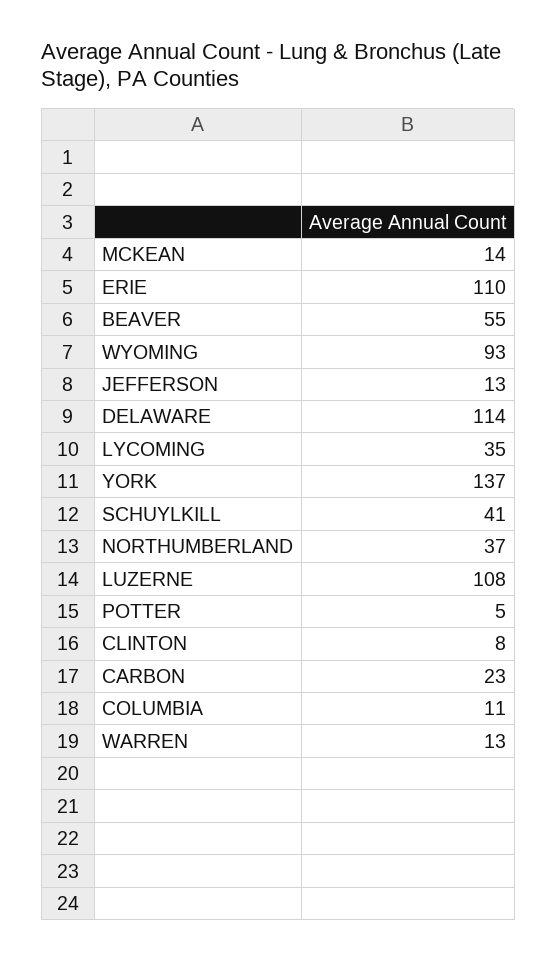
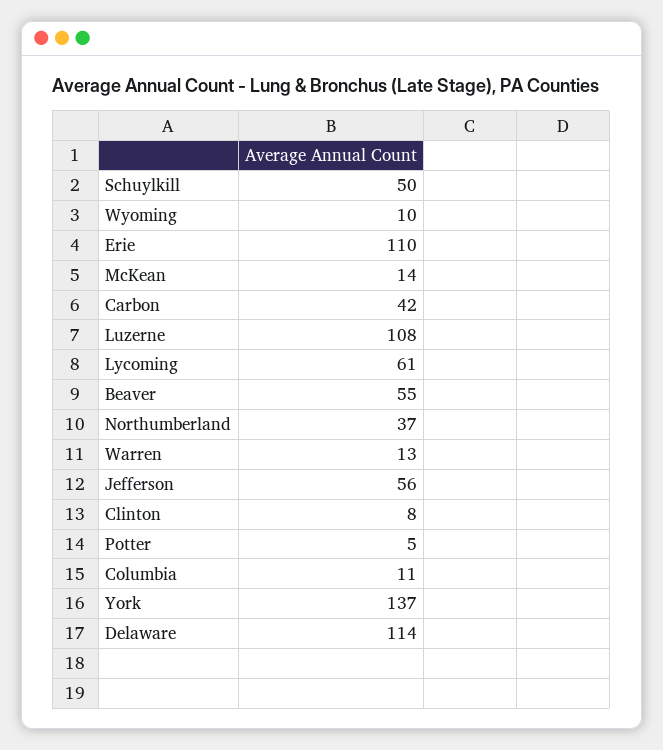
WYOMING: 93 -> 10
JEFFERSON: 13 -> 56
LYCOMING: 35 -> 61
SCHUYLKILL: 41 -> 50
CARBON: 23 -> 42

